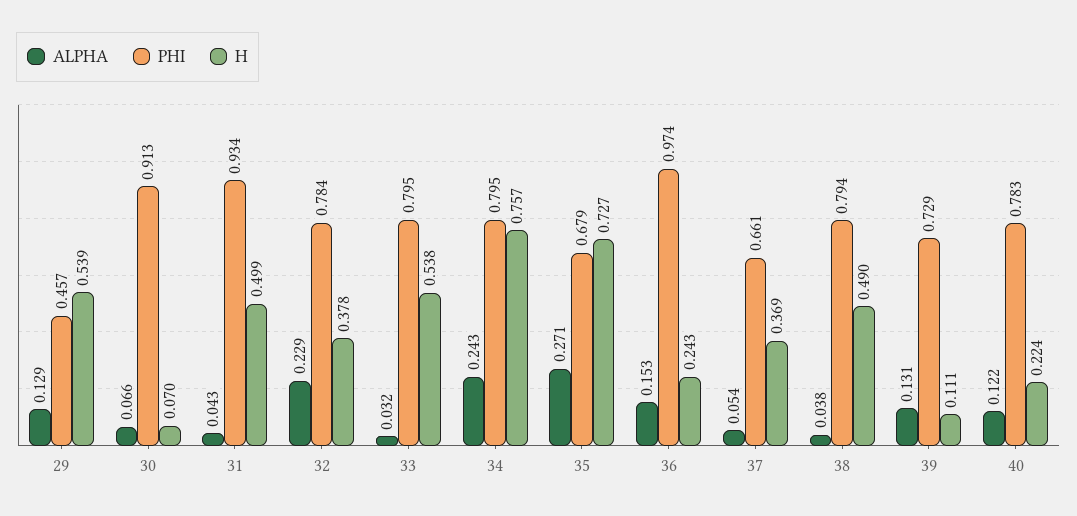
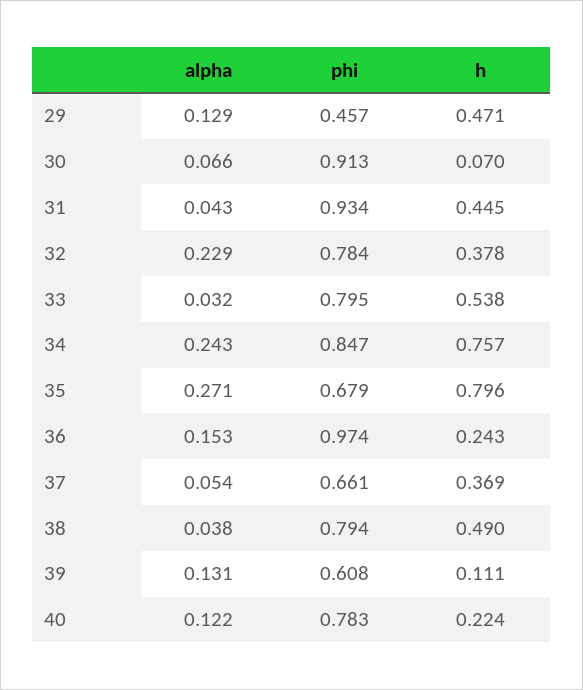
H, 29: 0.539 -> 0.471
H, 31: 0.499 -> 0.445
PHI, 34: 0.795 -> 0.847
H, 35: 0.727 -> 0.796
PHI, 39: 0.729 -> 0.608

